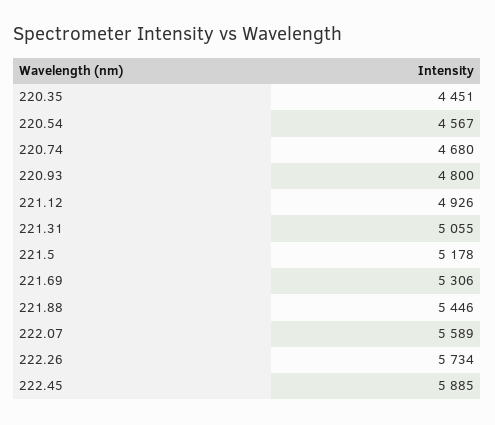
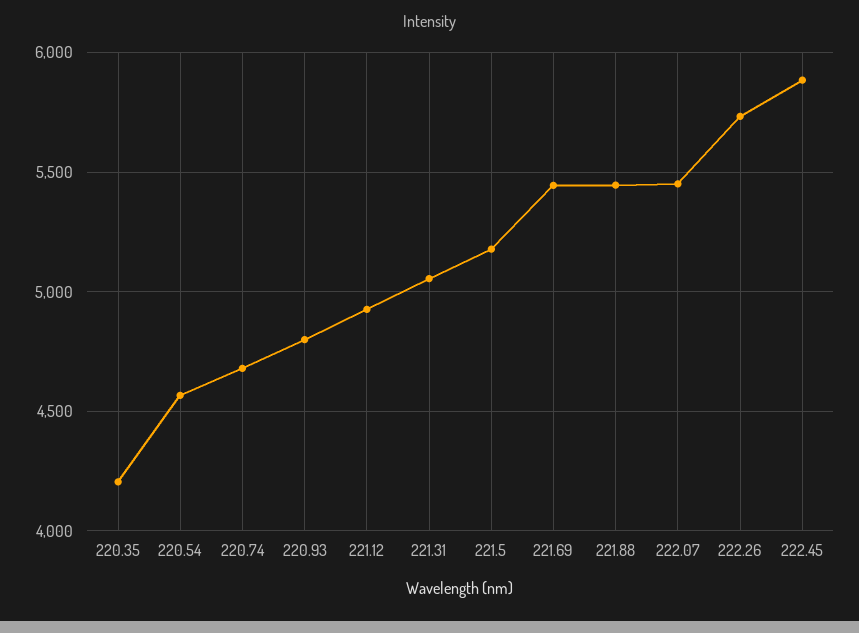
220.35: 4451 -> 4200
221.69: 5306 -> 5450
222.07: 5589 -> 5450

